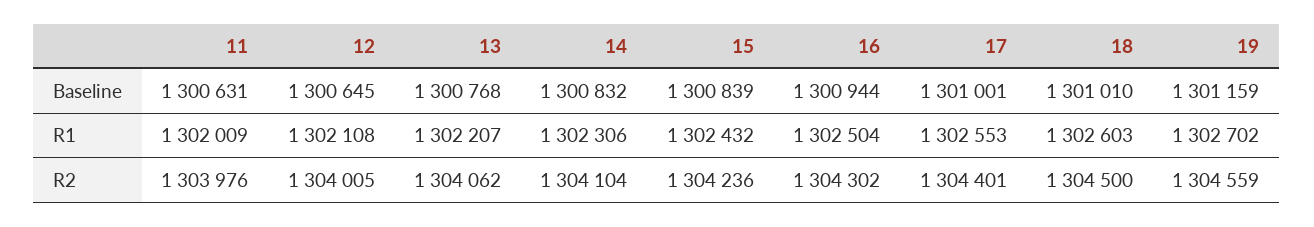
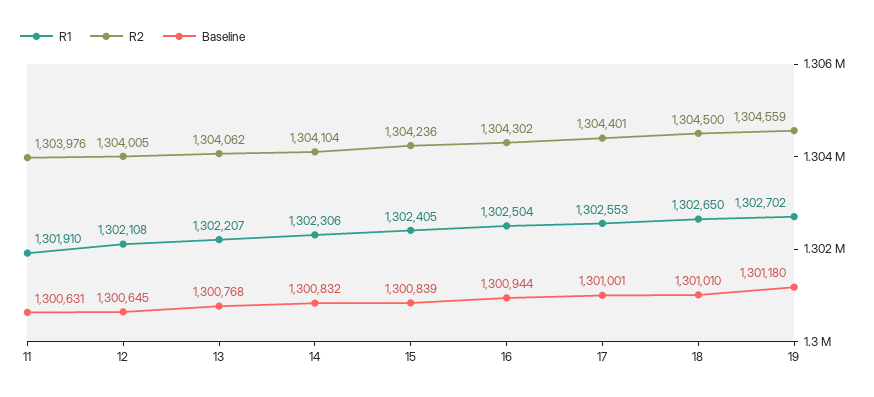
Baseline, 19: 1301159 -> 1301180
R1, 11: 1302009 -> 1301910
R1, 15: 1302432 -> 1302405
R1, 18: 1302603 -> 1302650

